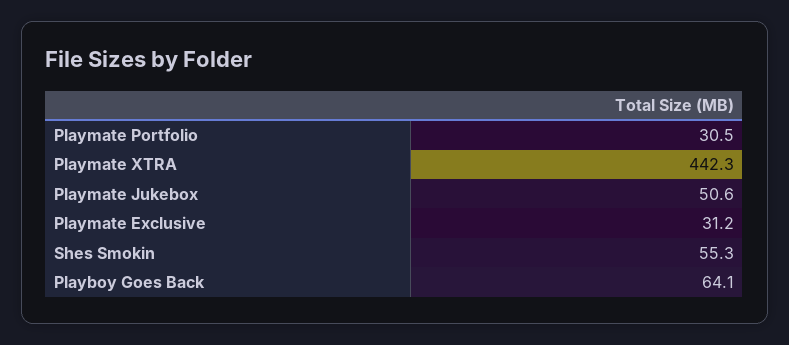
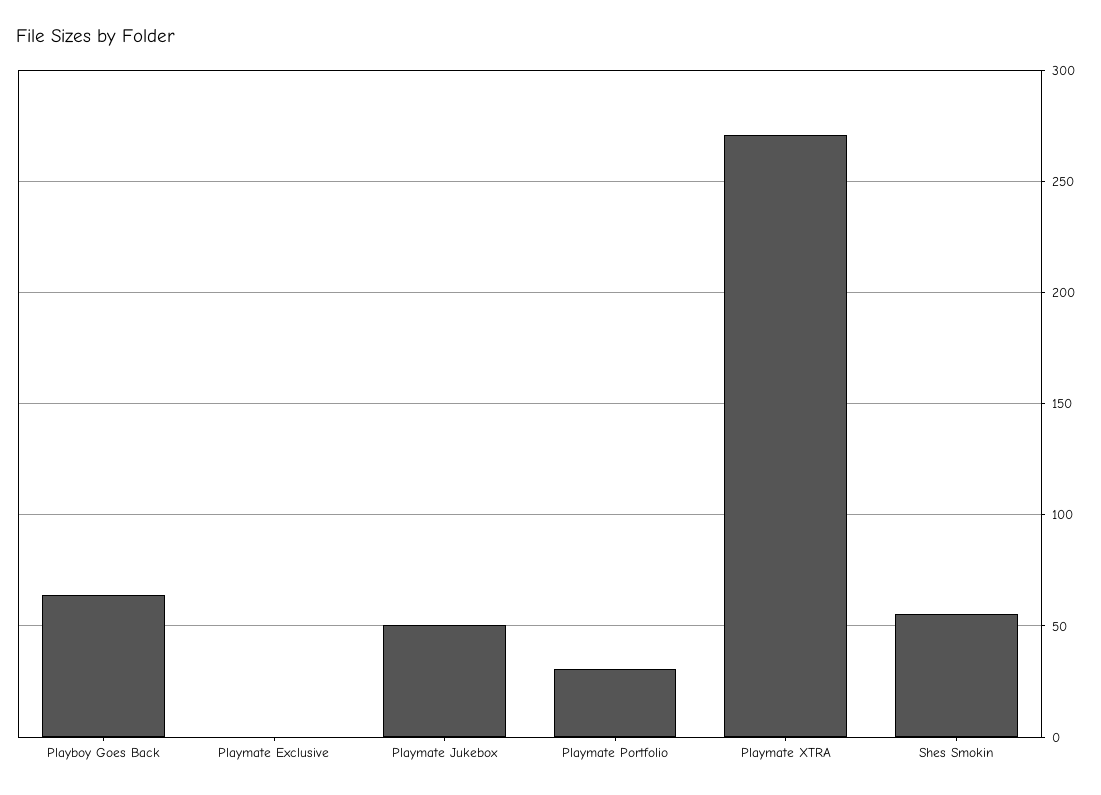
Playmate XTRA: 442.3 -> 270
Playmate Exclusive: 31.2 -> 0

